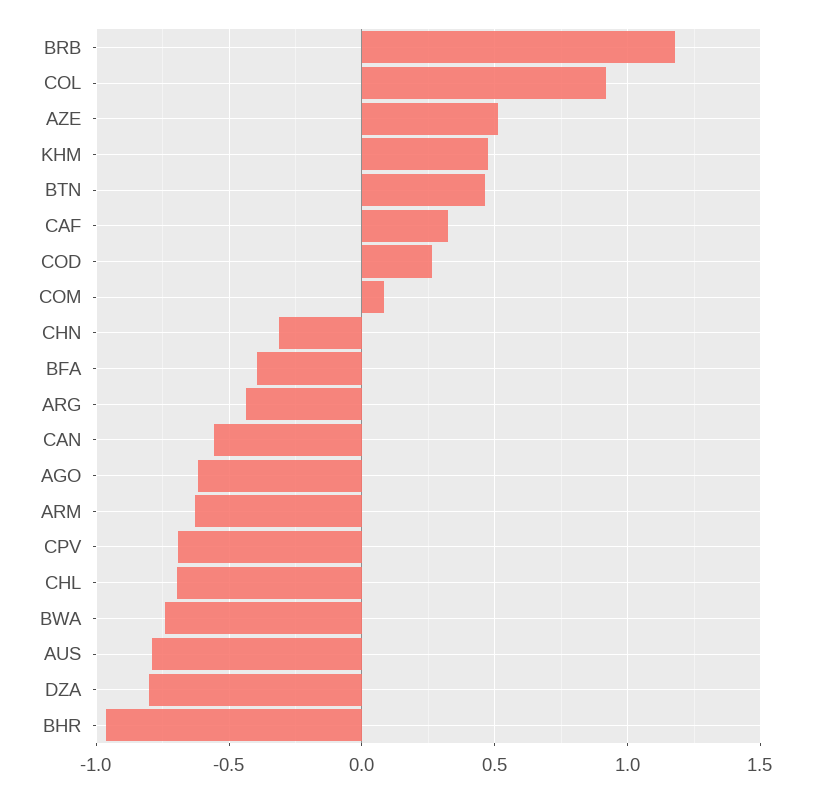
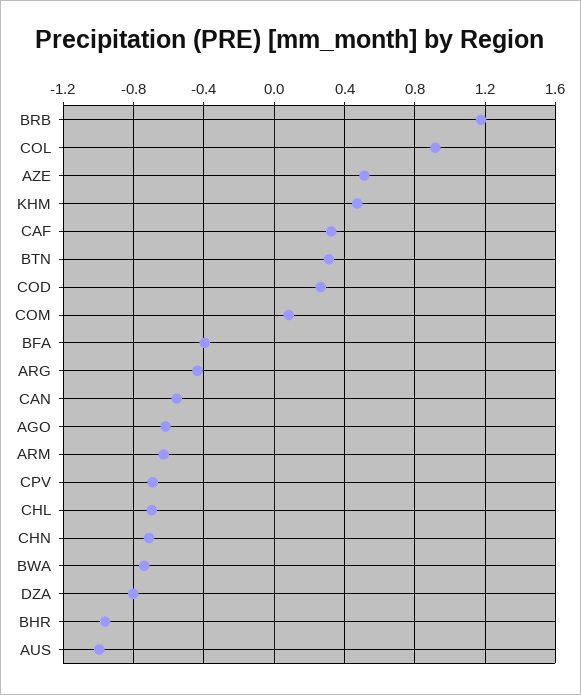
BTN: 0.45 -> 0.3
CHN: -0.3 -> -0.7
AUS: -0.8 -> -1

